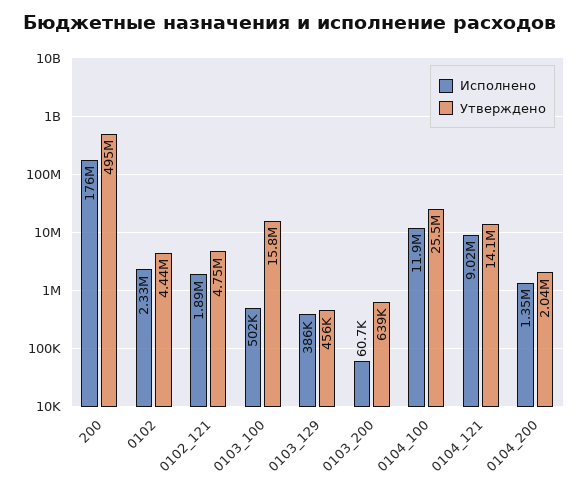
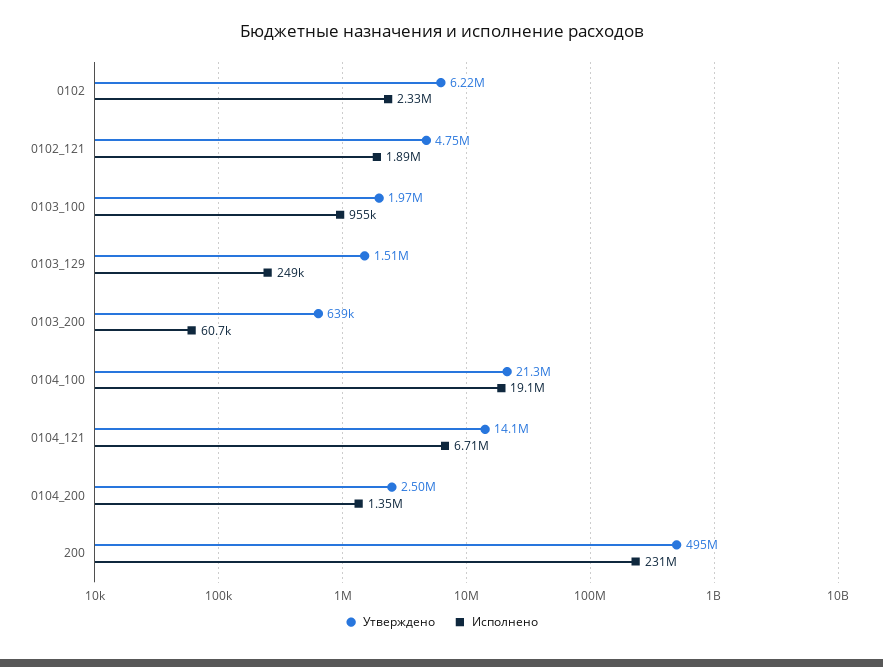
Исполнено, 200: 176000000 -> 231000000
Утверждено, 0102: 4440000 -> 6220000
Исполнено, 0103_100: 502000 -> 955000
Утверждено, 0103_100: 15800000 -> 1970000
Исполнено, 0103_129: 386000 -> 249000
Утверждено, 0103_129: 456000 -> 1510000
Исполнено, 0104_100: 11900000 -> 19100000
Утверждено, 0104_100: 25500000 -> 21300000
Исполнено, 0104_121: 9020000 -> 6710000
Утверждено, 0104_200: 2040000 -> 2500000

